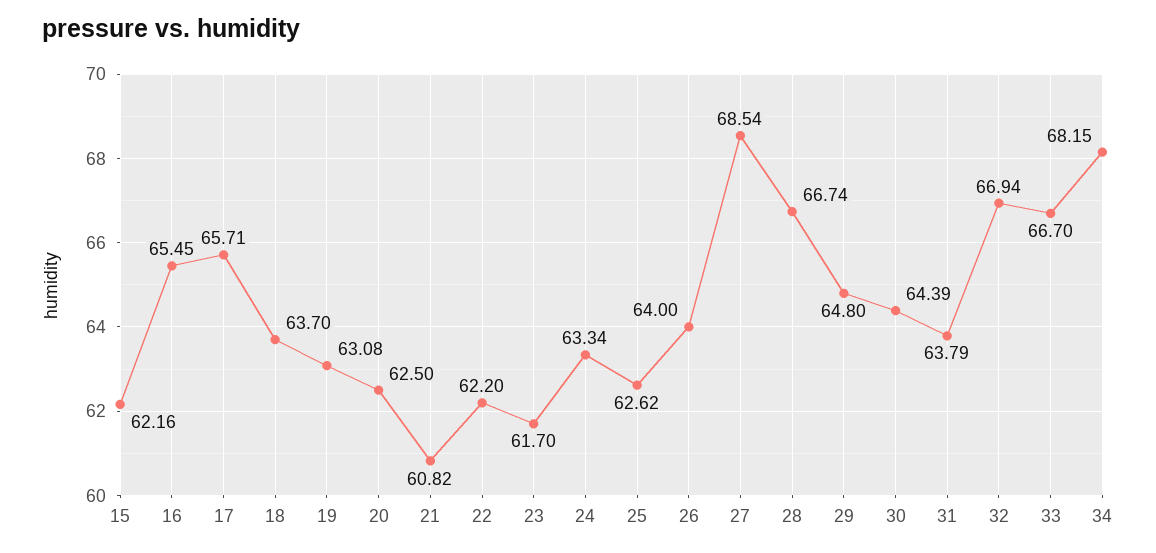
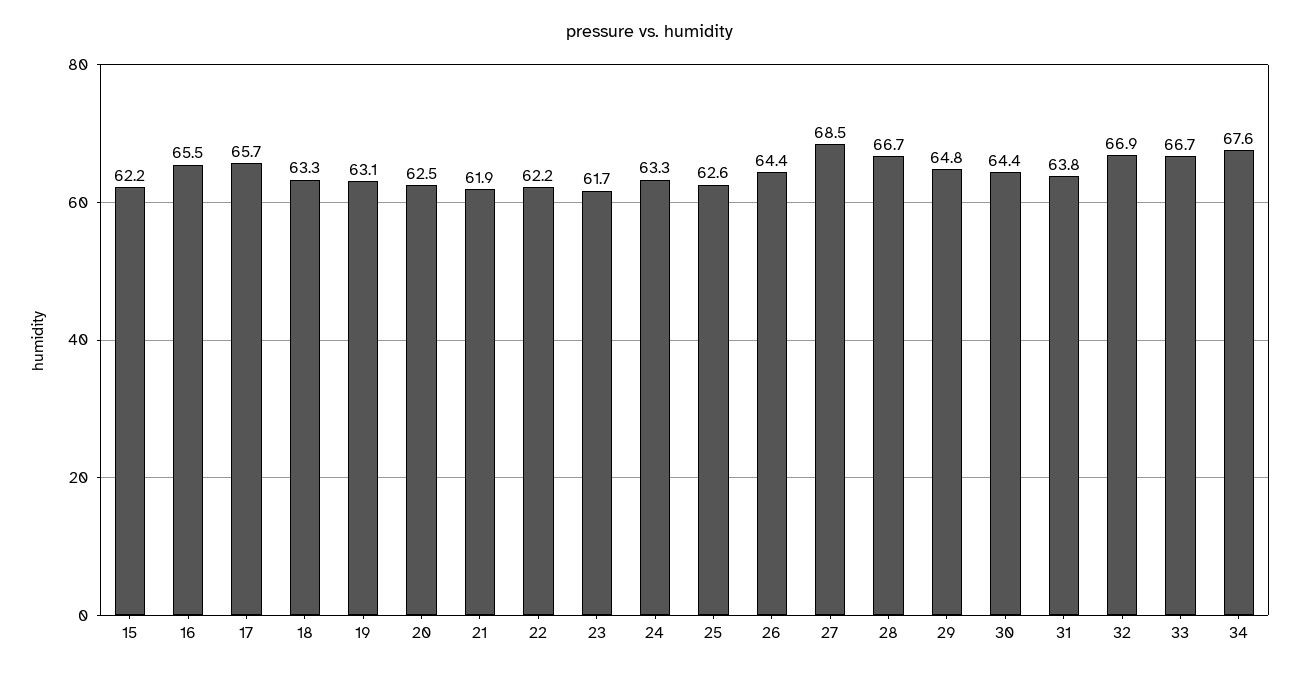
18: 63.7 -> 63.3
21: 60.82 -> 61.9
26: 64 -> 64.4
34: 68.15 -> 67.6

